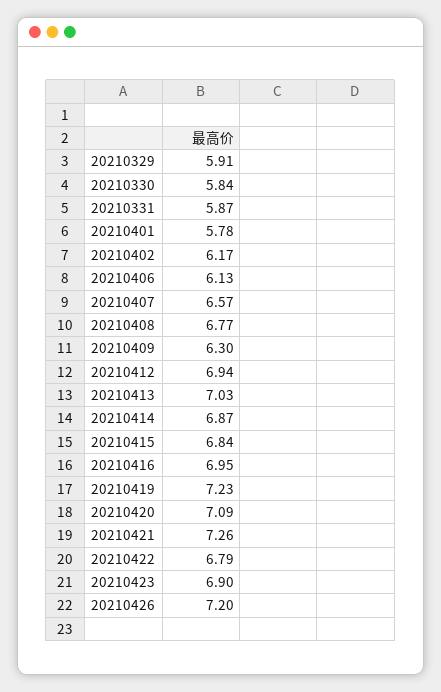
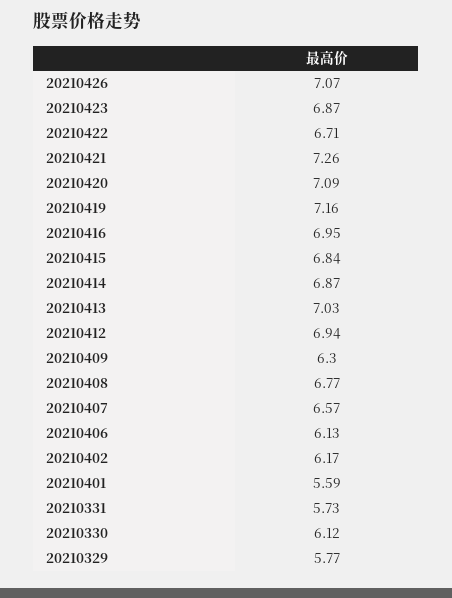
20210329: 5.91 -> 5.77
20210330: 5.84 -> 6.12
20210331: 5.87 -> 5.73
20210401: 5.78 -> 5.59
20210419: 7.23 -> 7.16
20210422: 6.79 -> 6.71
20210423: 6.9 -> 6.87
20210426: 7.2 -> 7.07

